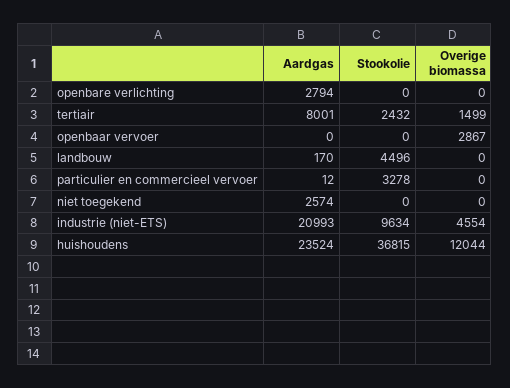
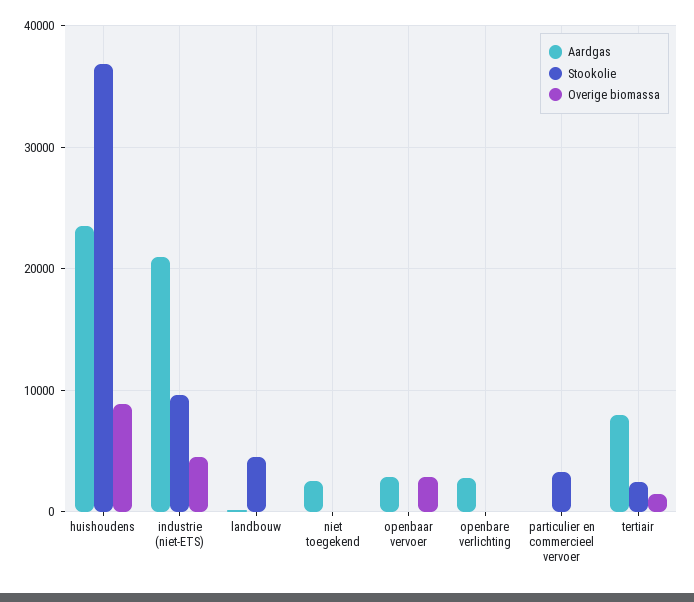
Aardgas, openbaar vervoer: 0 -> 3000
Overige biomassa, huishoudens: 12044 -> 9000

